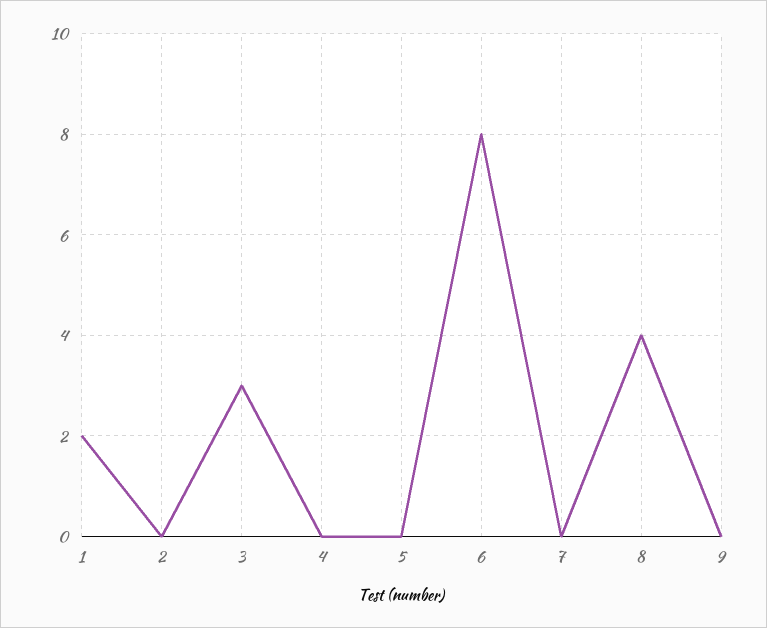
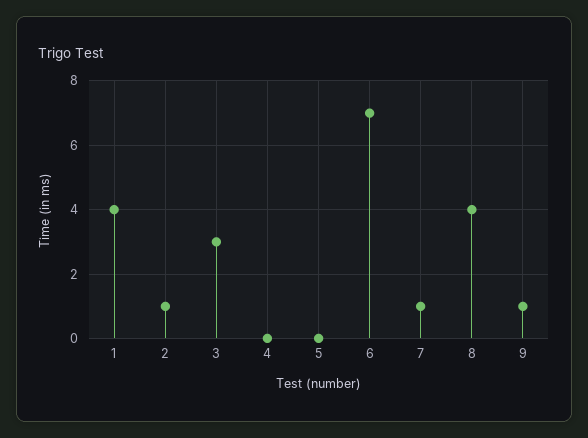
1: 2 -> 4
2: 0 -> 1
6: 8 -> 7
7: 0 -> 1
9: 0 -> 1

